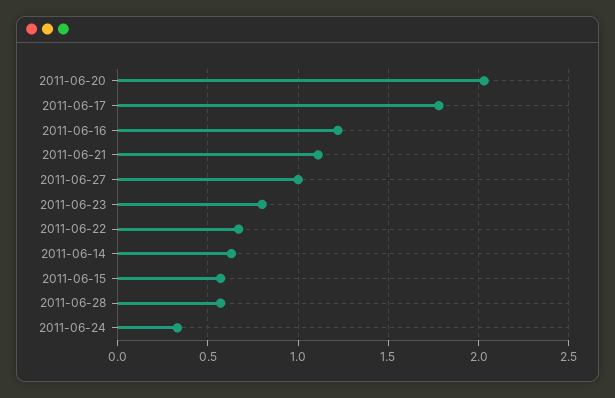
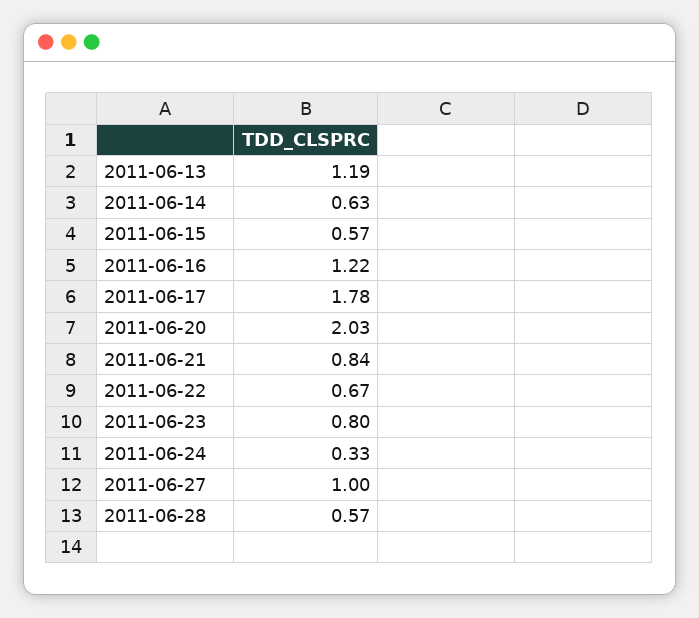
2011-06-21: 1.1 -> 0.84
2011-06-13: none -> 1.19

